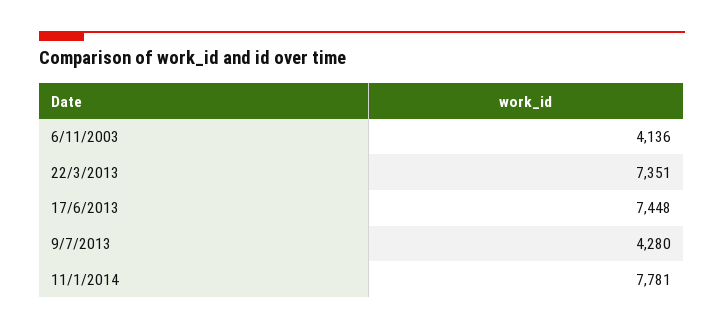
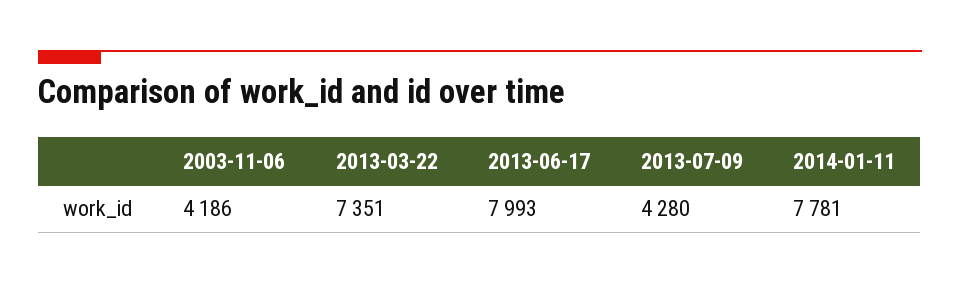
6/11/2003: 4136 -> 4186
17/6/2013: 7448 -> 7993

